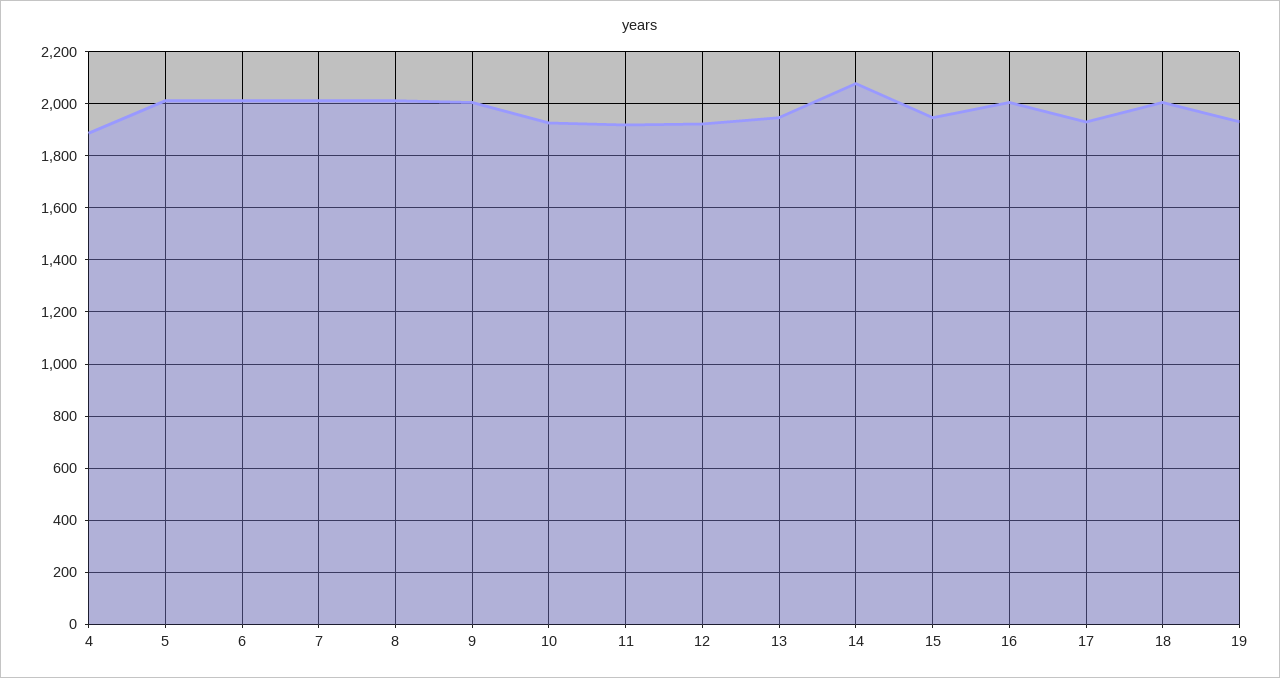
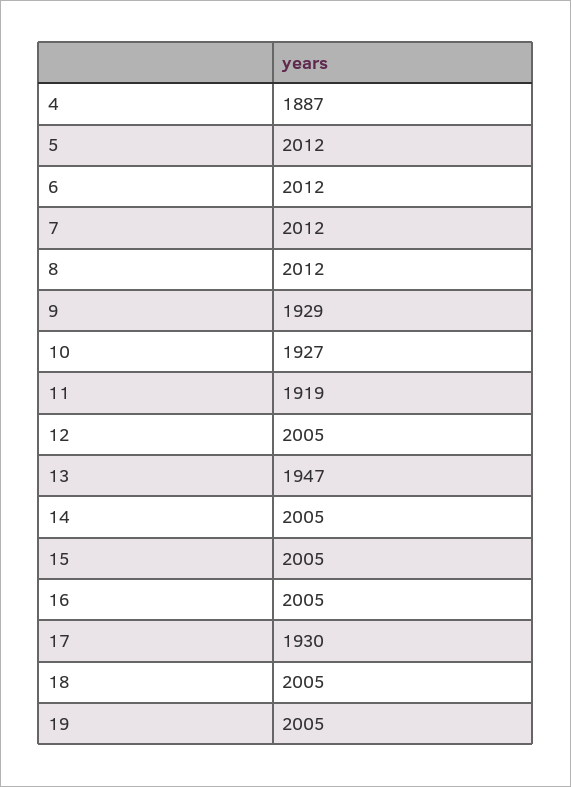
9: 2000 -> 1929
12: 1925 -> 2005
14: 2075 -> 2005
15: 1950 -> 2005
19: 1925 -> 2005

